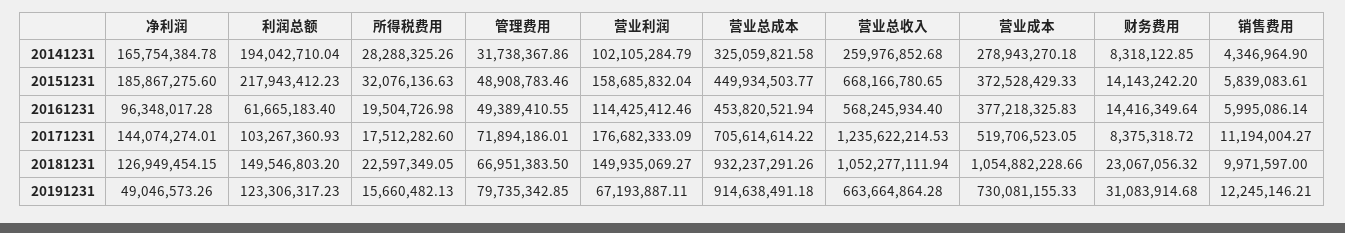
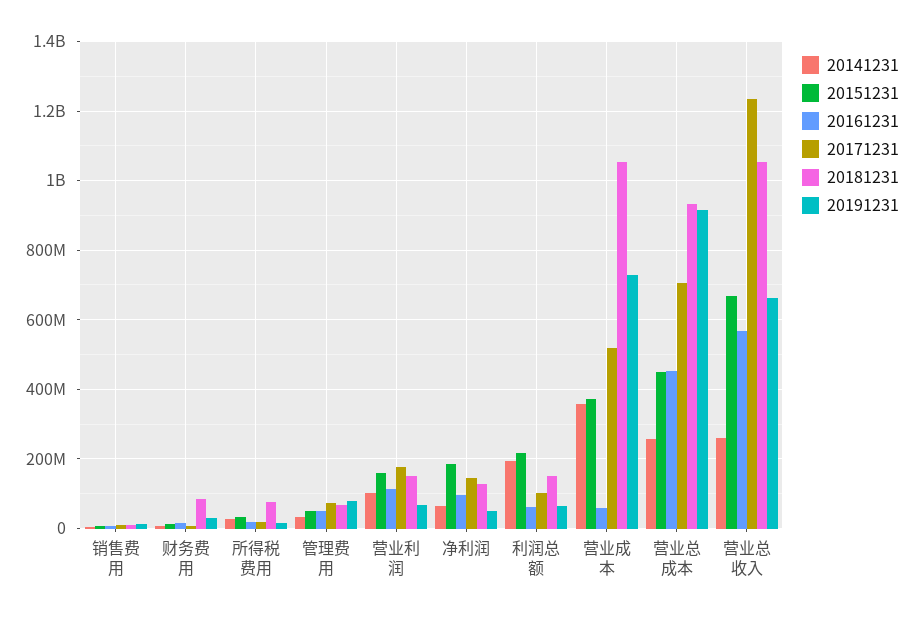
20141231, 净利润: 165754384.78 -> 60000000
20141231, 营业总成本: 325059821.58 -> 260000000
20141231, 营业成本: 278943270.18 -> 360000000
20161231, 营业成本: 377218325.83 -> 60000000
20181231, 所得税费用: 22597349.05 -> 80000000
20181231, 财务费用: 23067056.32 -> 80000000
20191231, 利润总额: 123306317.23 -> 60000000

